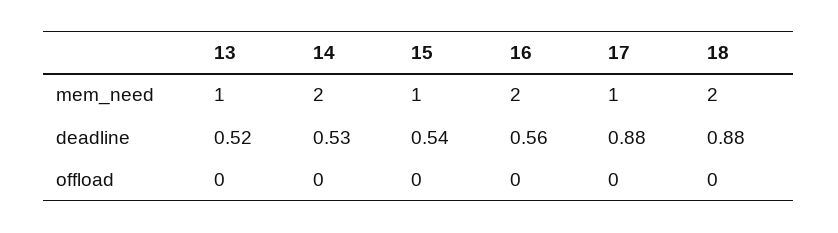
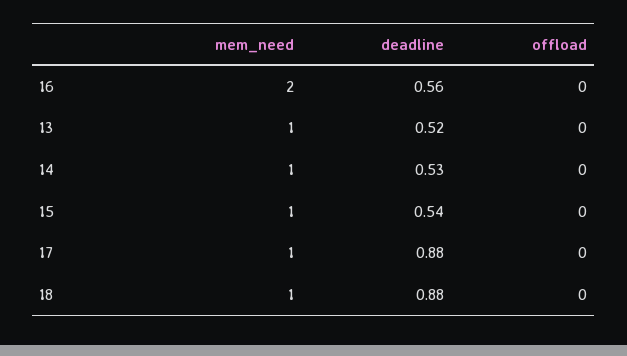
14, mem_need: 2 -> 1
18, mem_need: 2 -> 1

